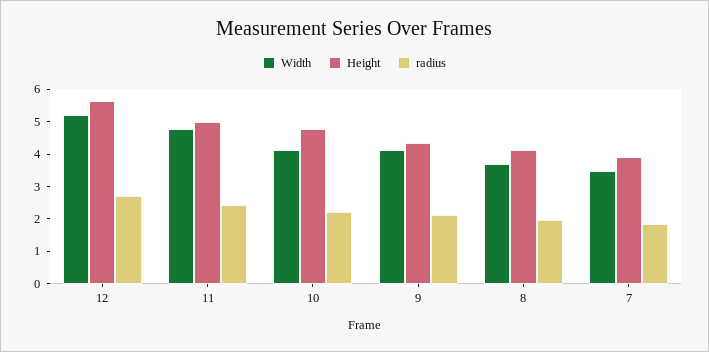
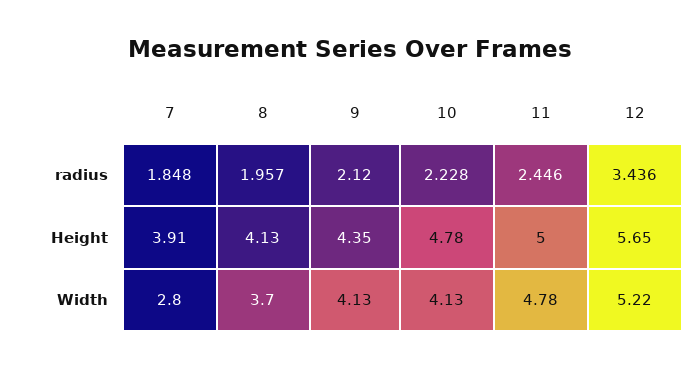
radius, 12: 2.75 -> 3.436
Width, 7: 3.5 -> 2.8

